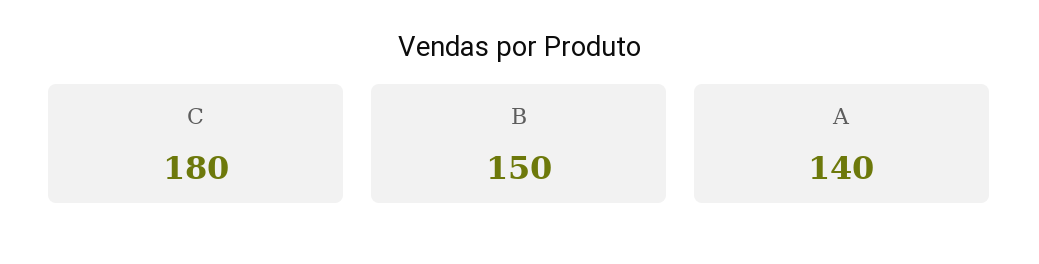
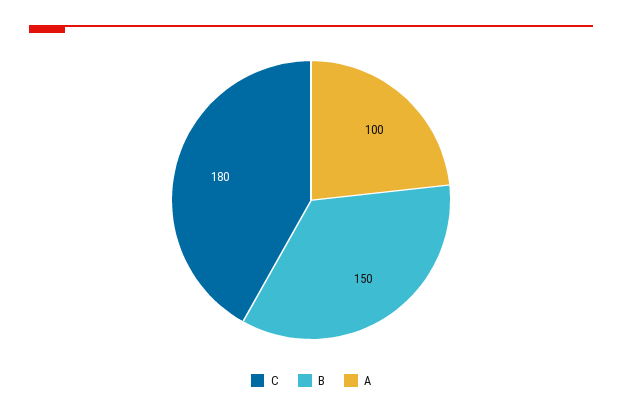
A: 140 -> 100

